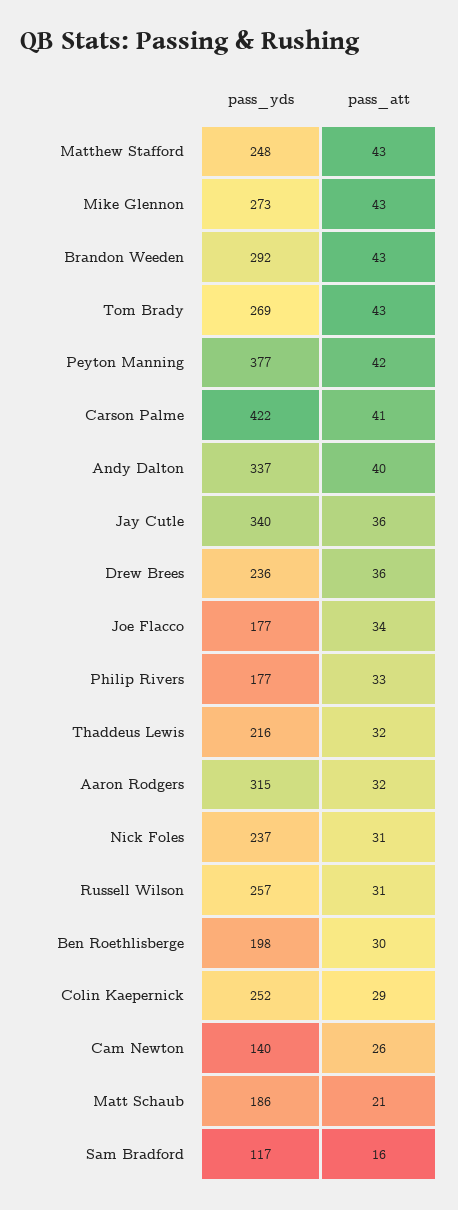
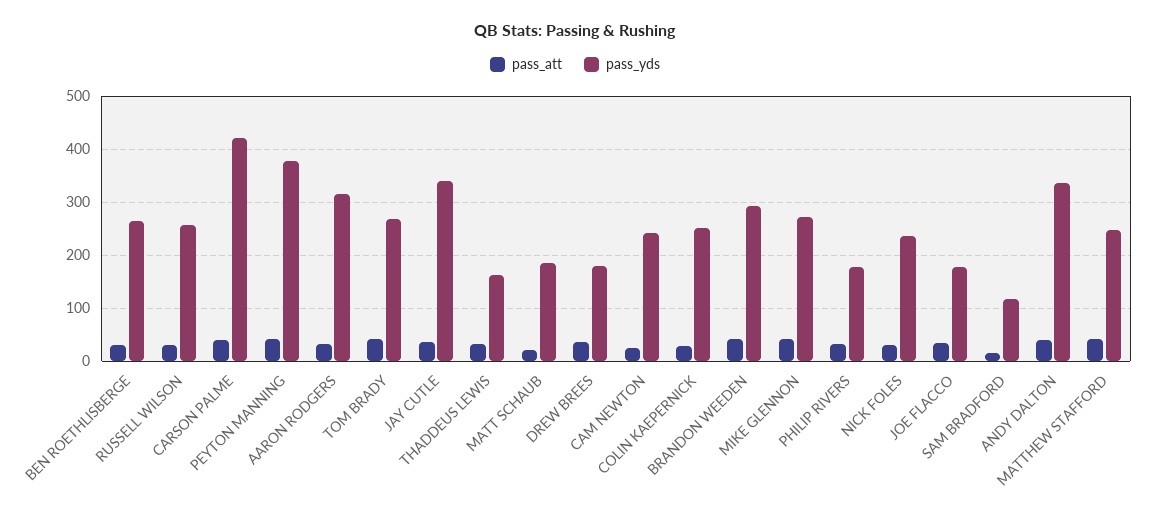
pass_yds, Drew Brees: 236 -> 180
pass_yds, Thaddeus Lewis: 216 -> 160
pass_yds, Ben Roethlisberge: 198 -> 260
pass_yds, Cam Newton: 140 -> 240

